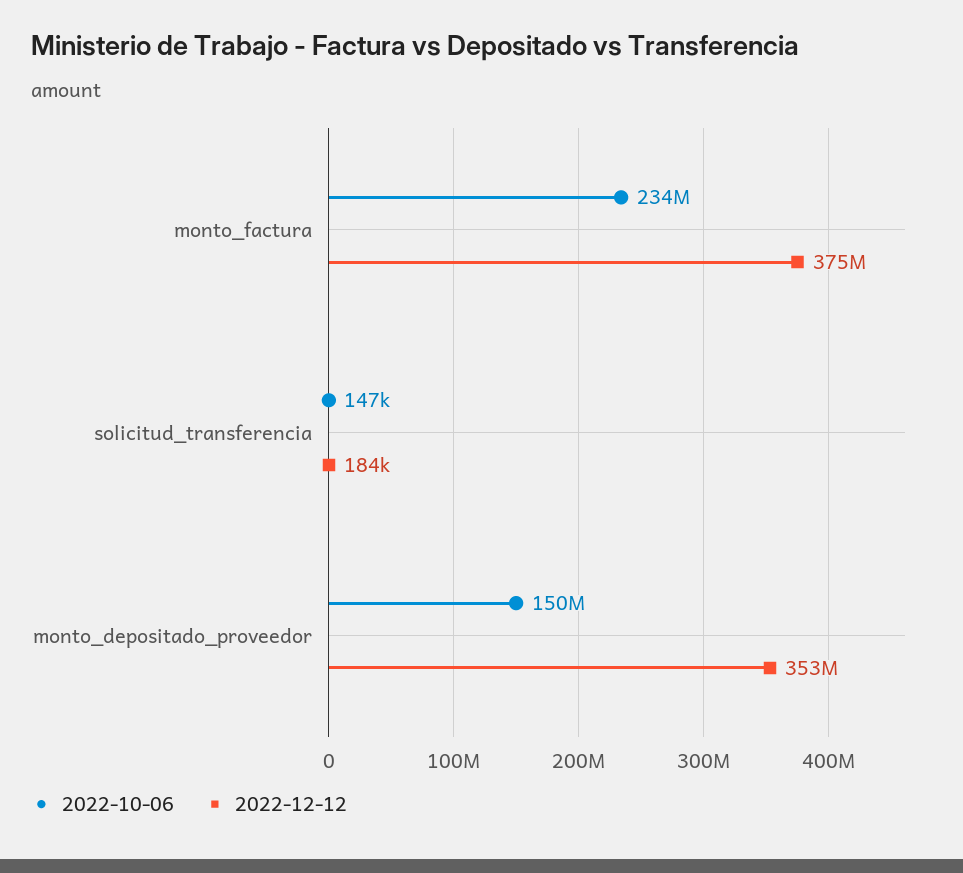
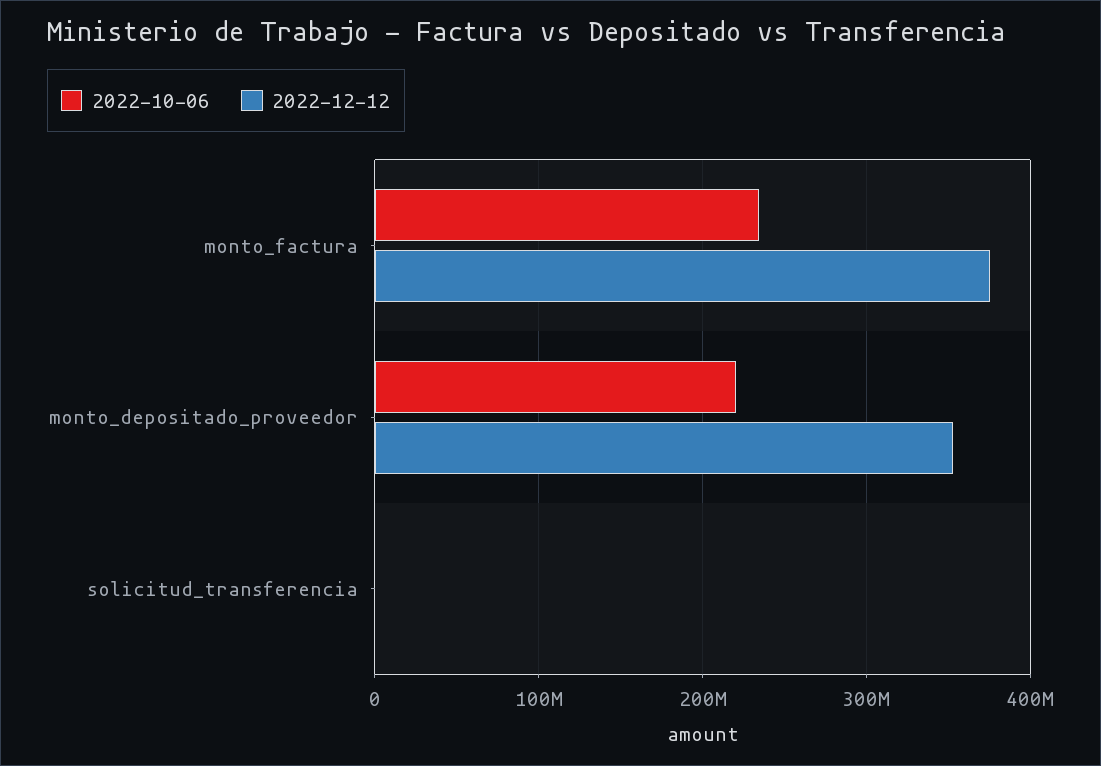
2022-10-06, monto_depositado_proveedor: 150000000 -> 220000000

